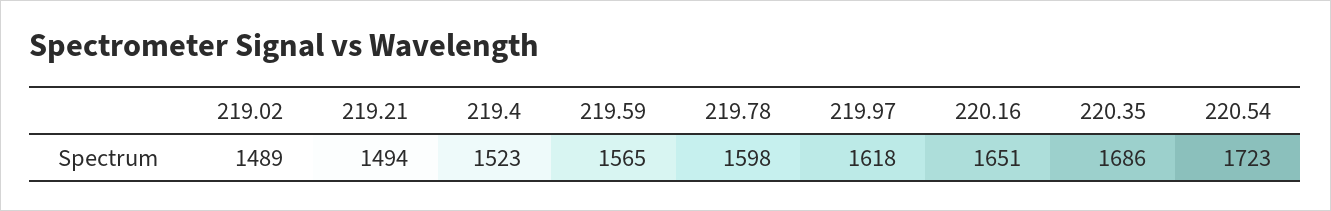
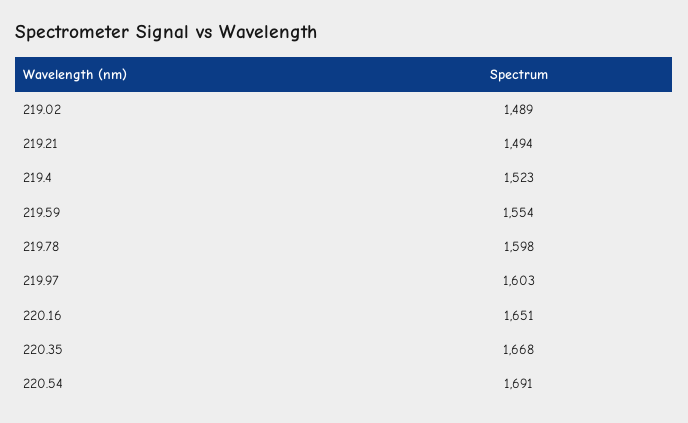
219.59: 1565 -> 1554
219.97: 1618 -> 1603
220.35: 1686 -> 1668
220.54: 1723 -> 1691

